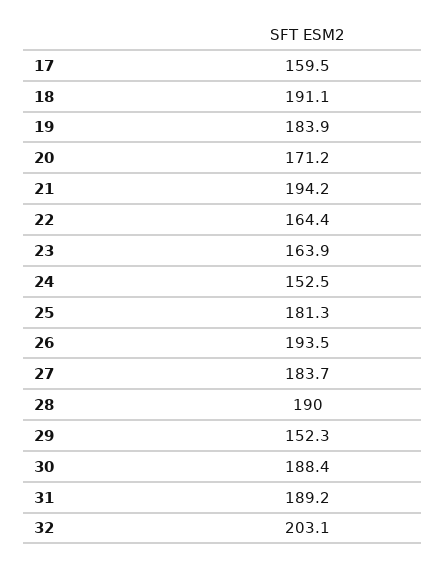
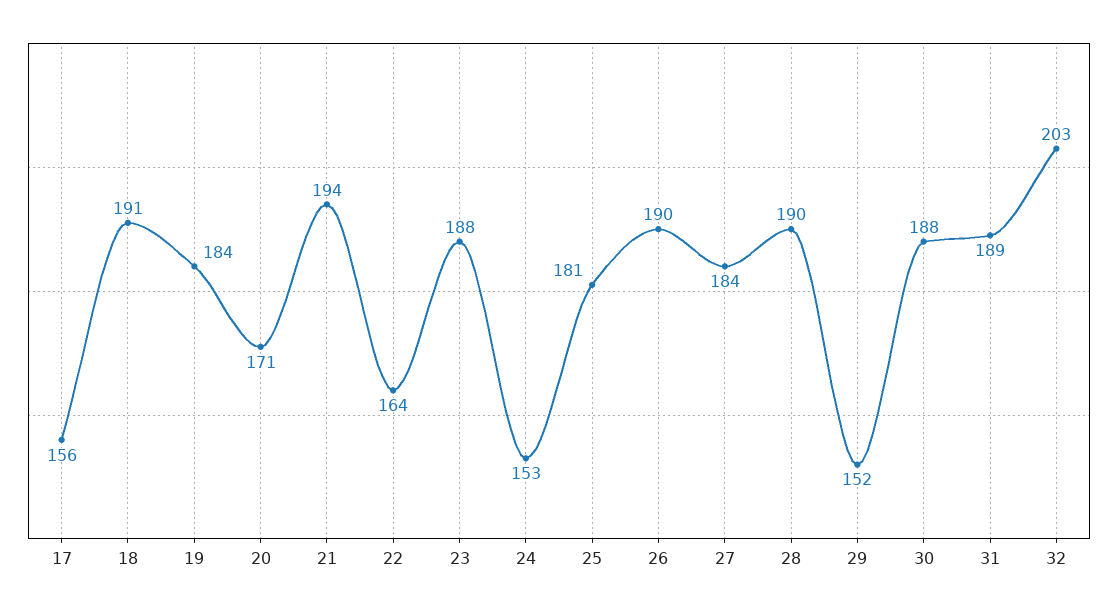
17: 159.5 -> 156
23: 163.9 -> 188
26: 193.5 -> 190

